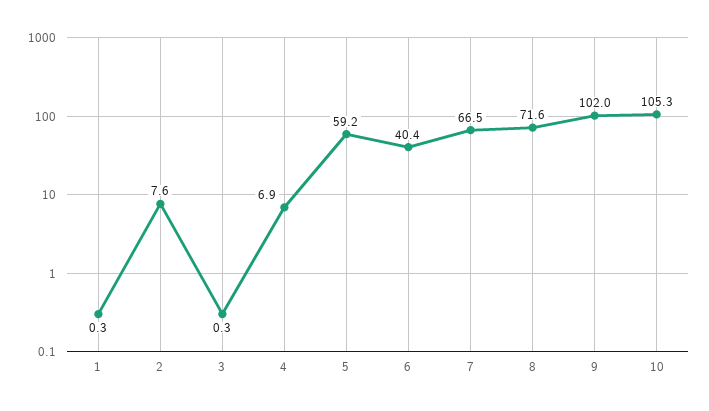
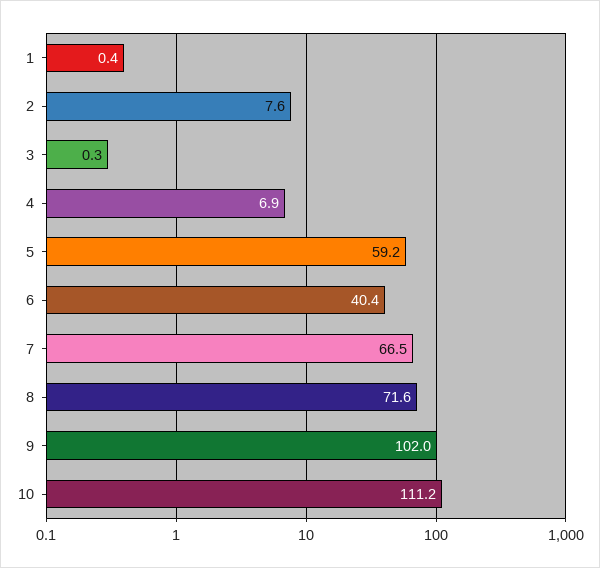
1: 0.3 -> 0.4
10: 105.3 -> 111.2

